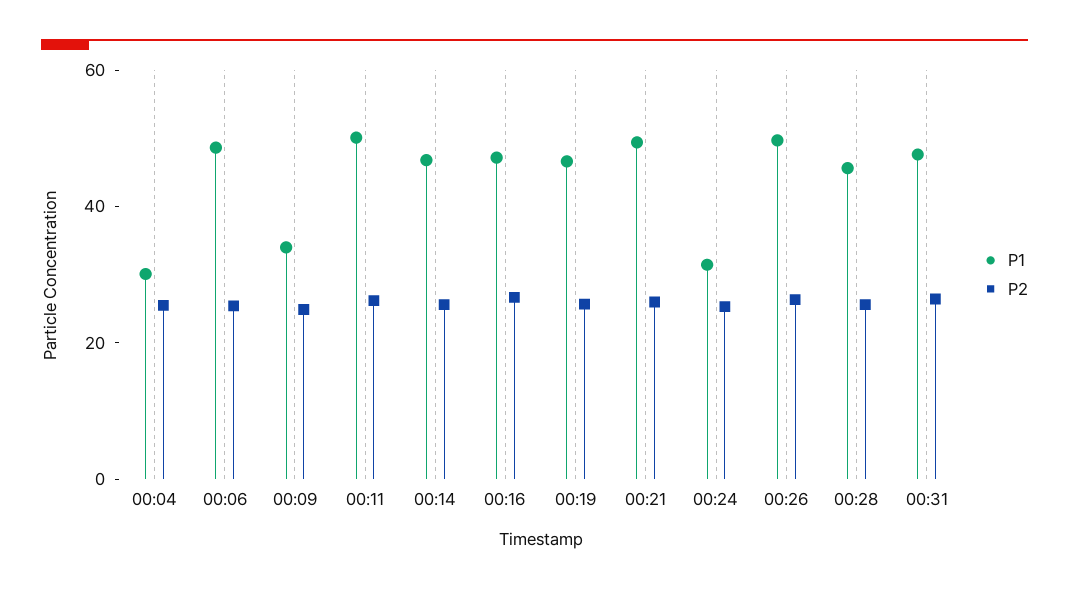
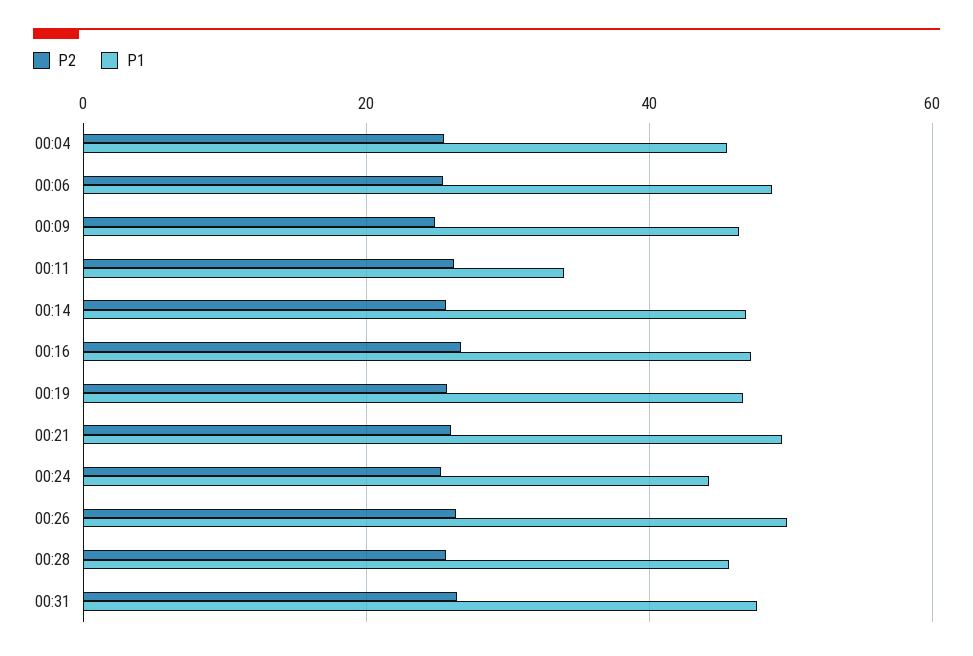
P1, 00:04: 30 -> 46
P1, 00:09: 35 -> 46
P1, 00:11: 50 -> 34
P1, 00:24: 30 -> 44

